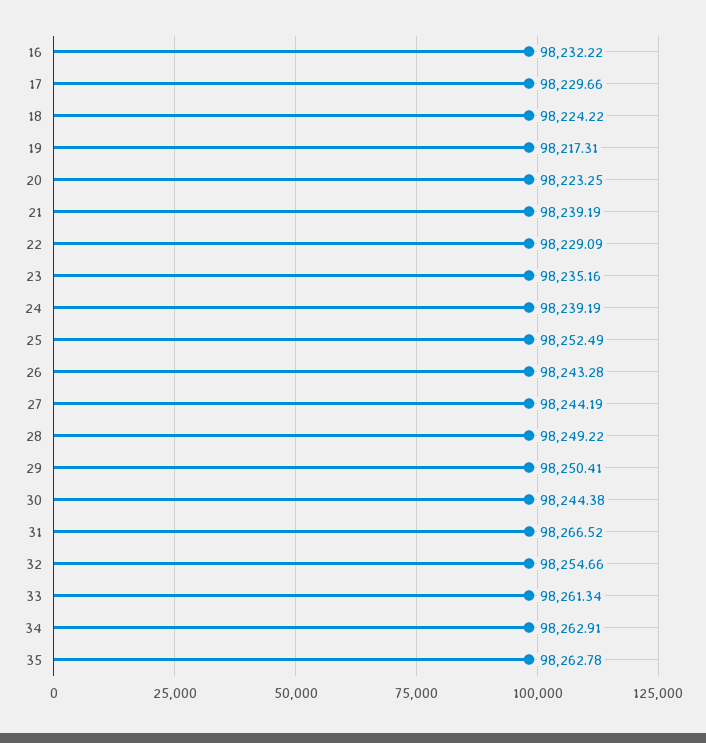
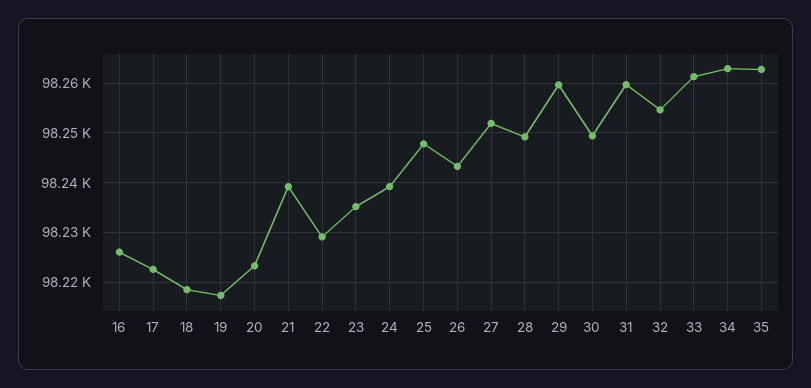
16: 98232.22 -> 98226
17: 98229.66 -> 98222
18: 98224.22 -> 98218
25: 98252.49 -> 98248
27: 98244.19 -> 98252
29: 98250.41 -> 98260
30: 98244.38 -> 98250
31: 98266.52 -> 98260

